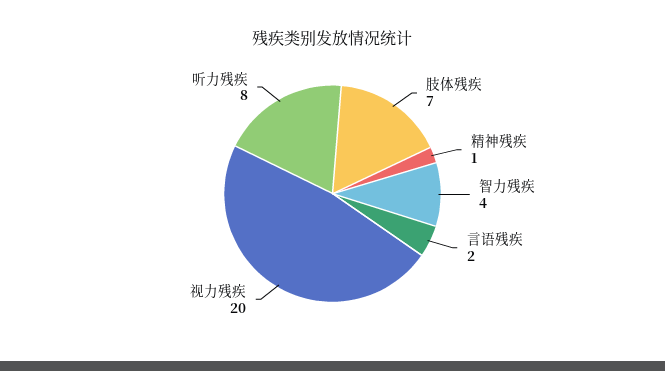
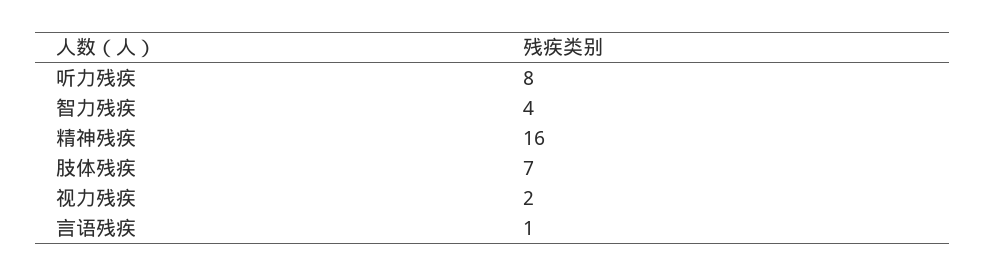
精神残疾: 1 -> 16
言语残疾: 2 -> 1
视力残疾: 20 -> 2

